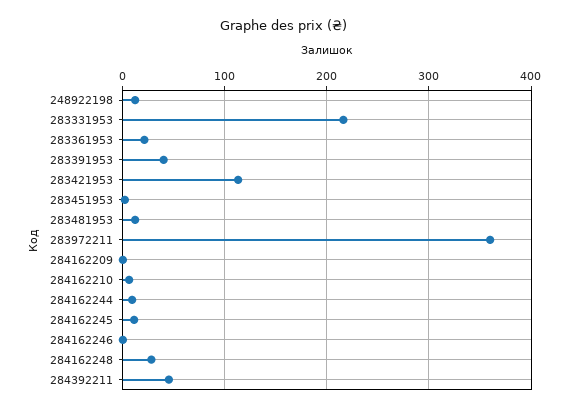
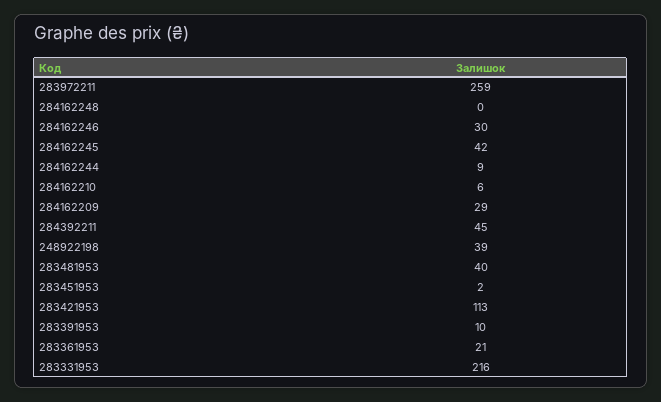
248922198: 10 -> 39
283391953: 40 -> 10
283481953: 10 -> 40
283972211: 360 -> 259
284162209: 0 -> 29
284162245: 10 -> 42
284162246: 0 -> 30
284162248: 30 -> 0

